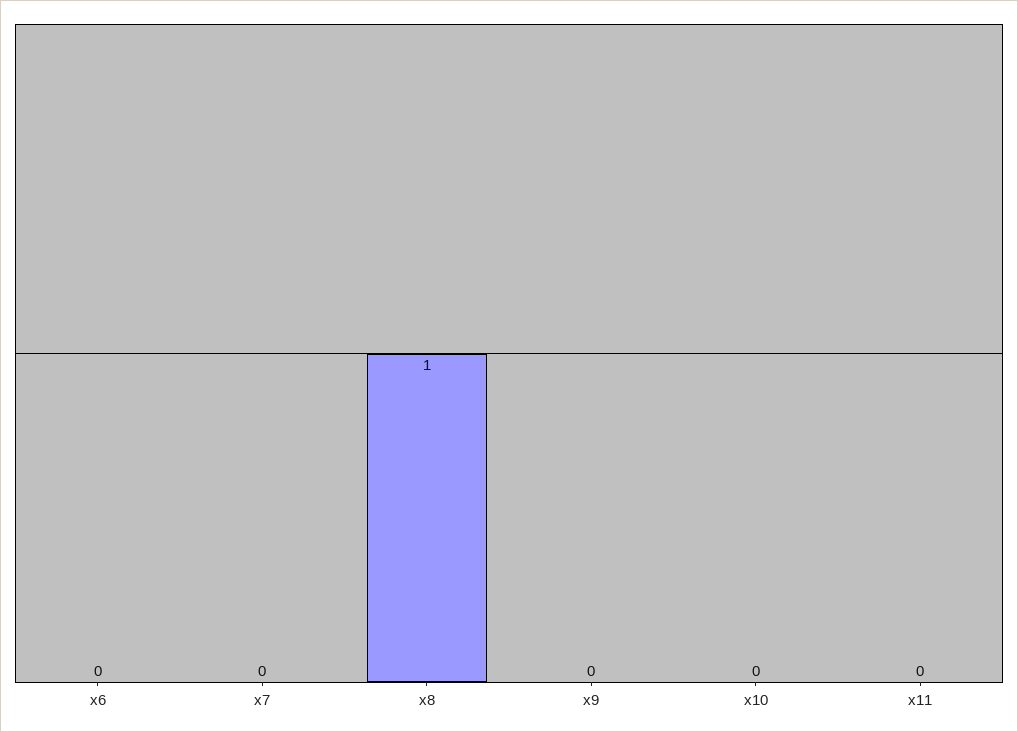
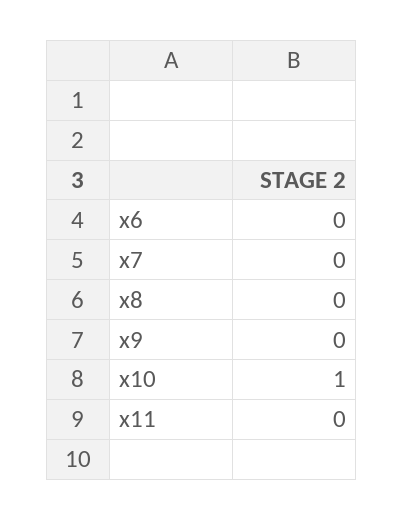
x8: 1 -> 0
x10: 0 -> 1

